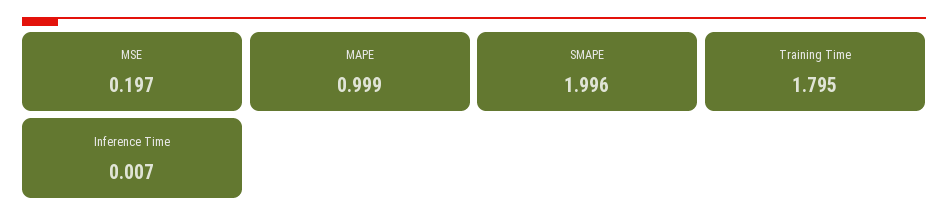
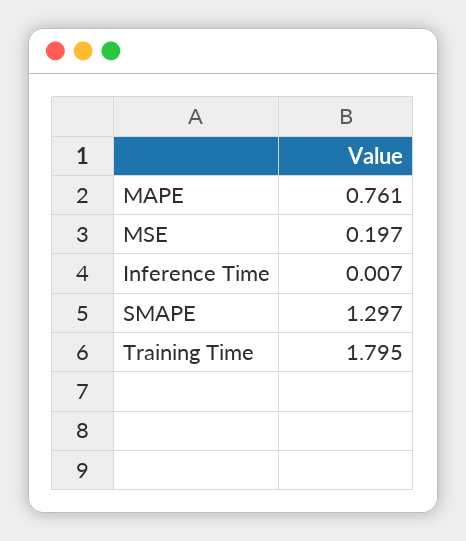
MAPE: 0.999 -> 0.761
SMAPE: 1.996 -> 1.297

